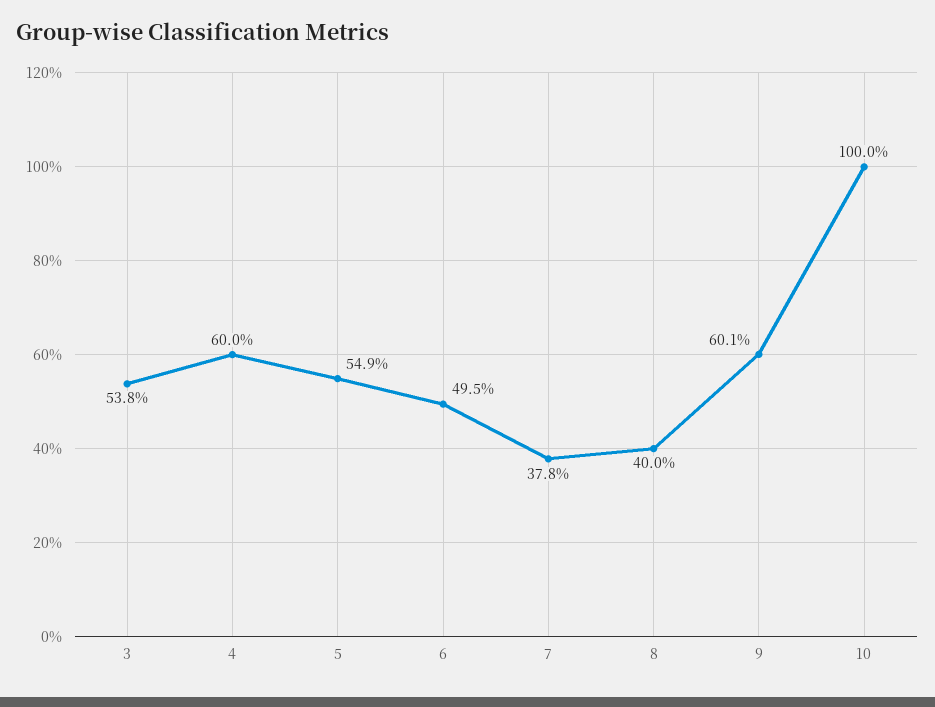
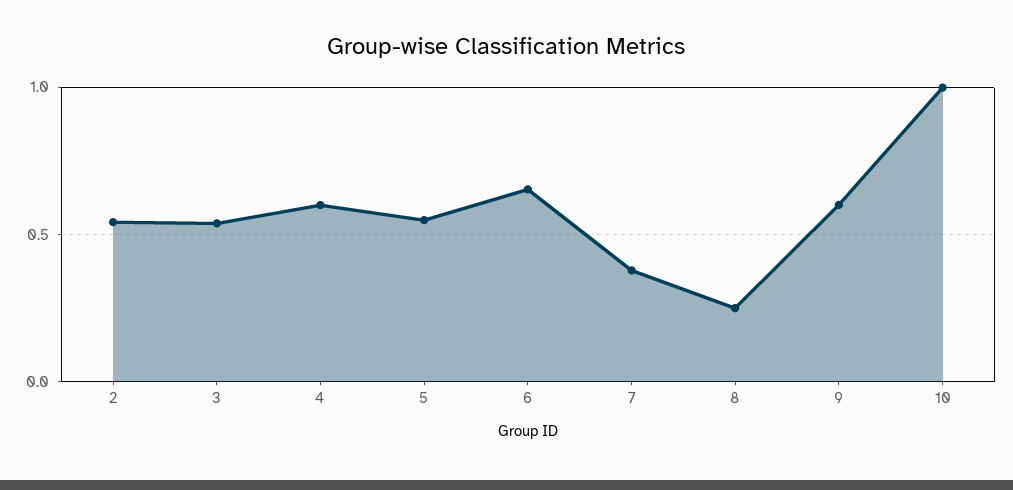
6: 0.495 -> 0.65
8: 0.4 -> 0.25
2: none -> 0.55

